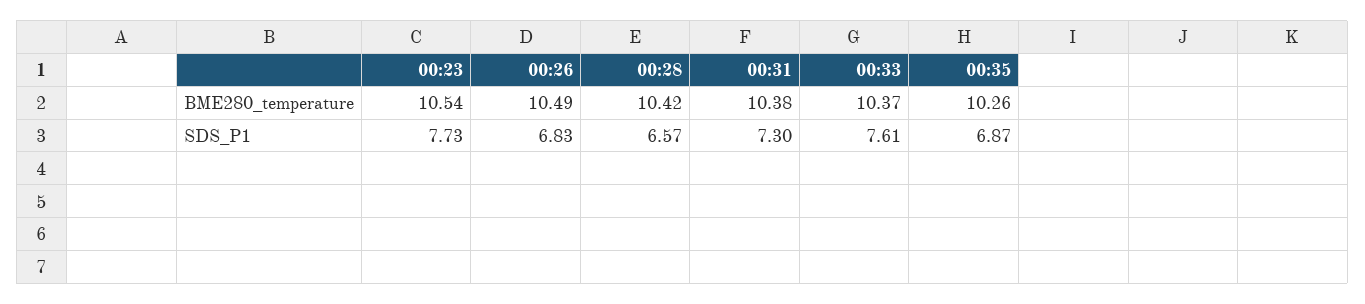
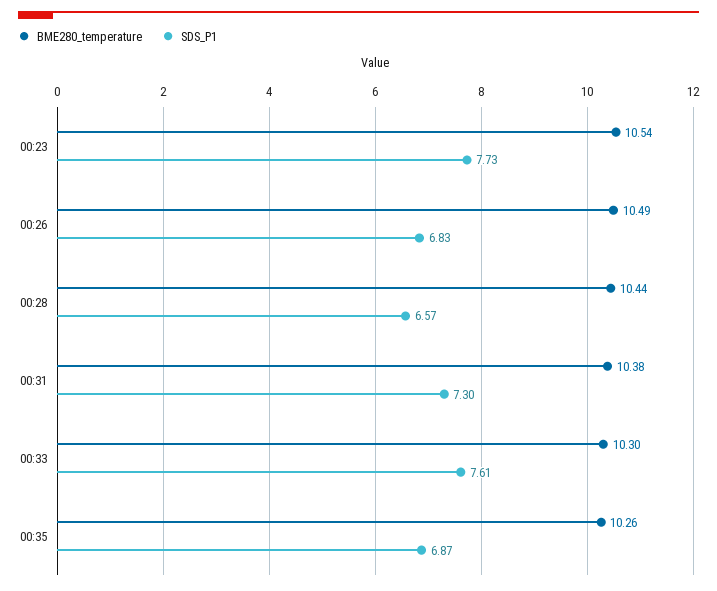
BME280_temperature, 00:28: 10.42 -> 10.44
BME280_temperature, 00:33: 10.37 -> 10.3

